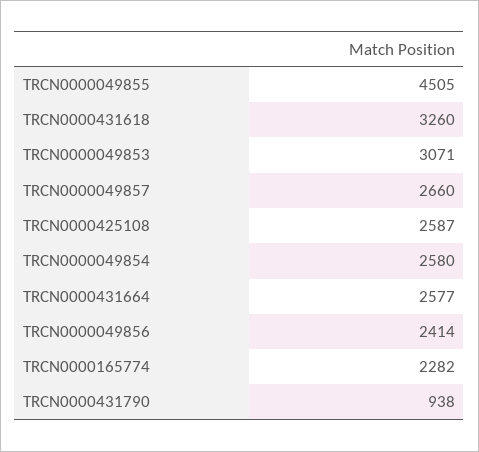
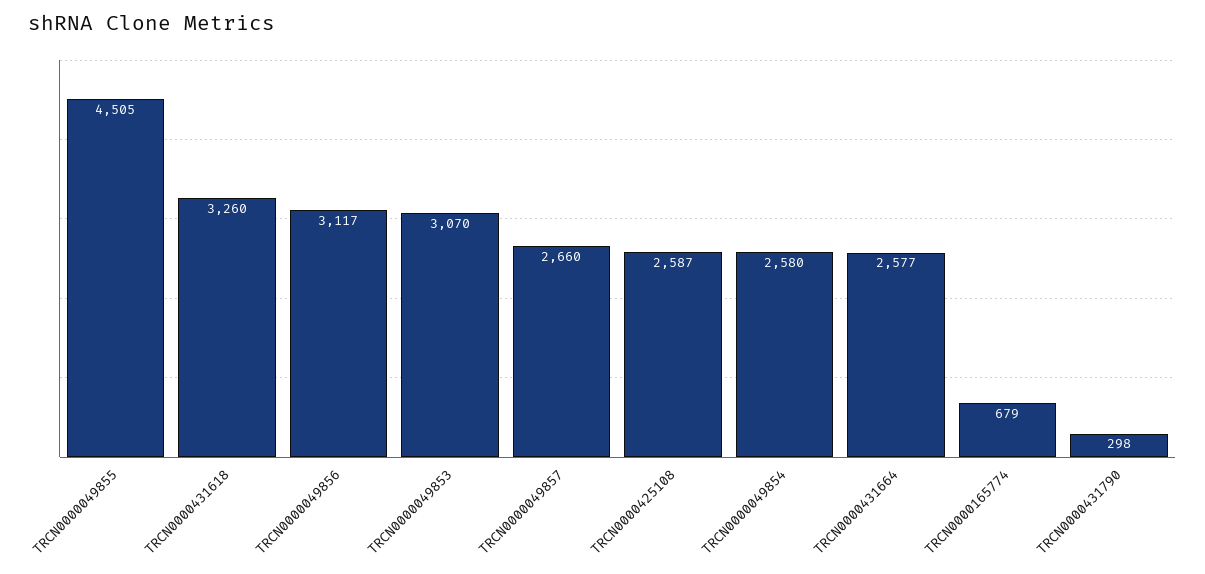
TRCN0000049853: 3071 -> 3070
TRCN0000049856: 2414 -> 3117
TRCN0000165774: 2282 -> 679
TRCN0000431790: 938 -> 298

